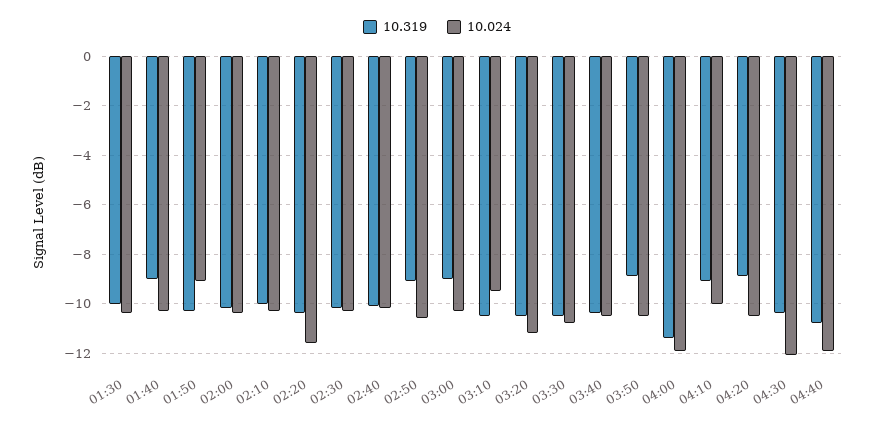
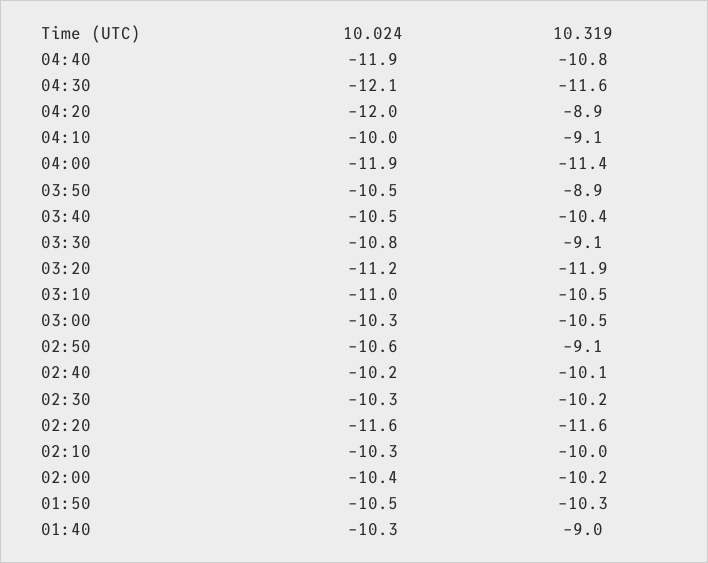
10.319, 01:30: -10 -> none
10.024, 01:30: -10.5 -> none
10.024, 01:50: -9 -> -10.5
10.319, 02:20: -10.5 -> -11.6
10.319, 03:00: -9 -> -10.5
10.024, 03:10: -9.5 -> -11
10.319, 03:20: -10.5 -> -11.9
10.319, 03:30: -10.5 -> -9.1
10.024, 04:20: -10.5 -> -12
10.319, 04:30: -10.5 -> -11.6

